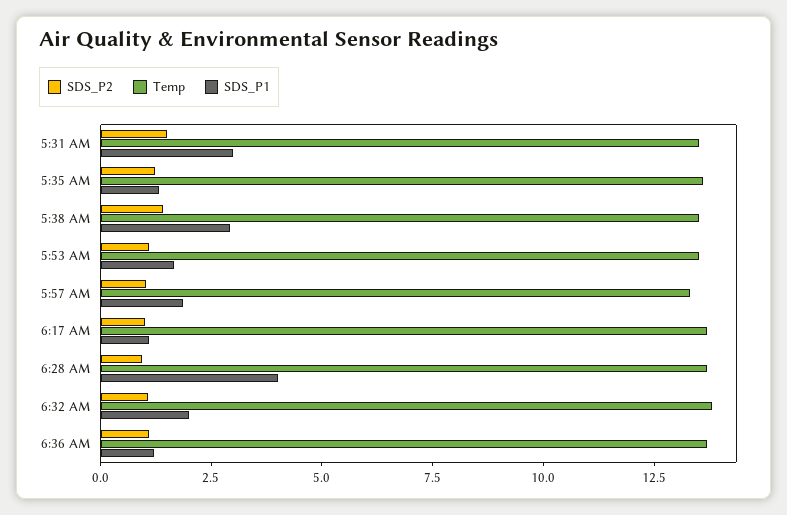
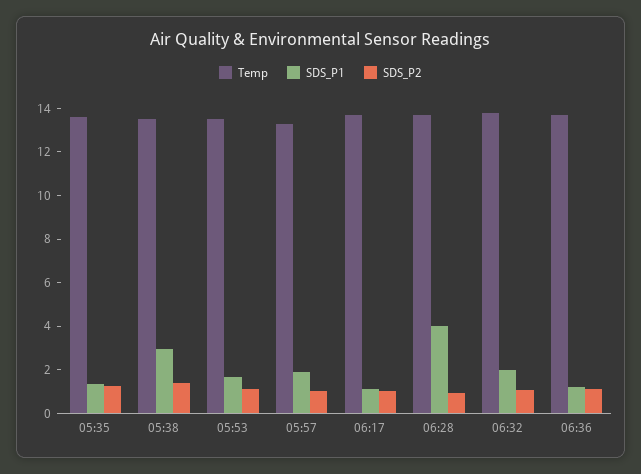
SDS_P2, 5:31 AM: 1.5 -> none
Temp, 5:31 AM: 13.5 -> none
SDS_P1, 5:31 AM: 3 -> none

